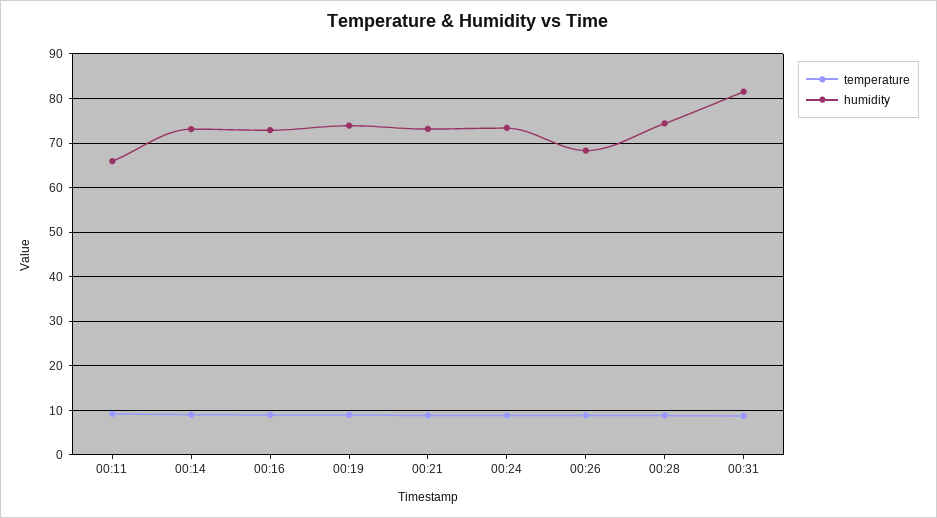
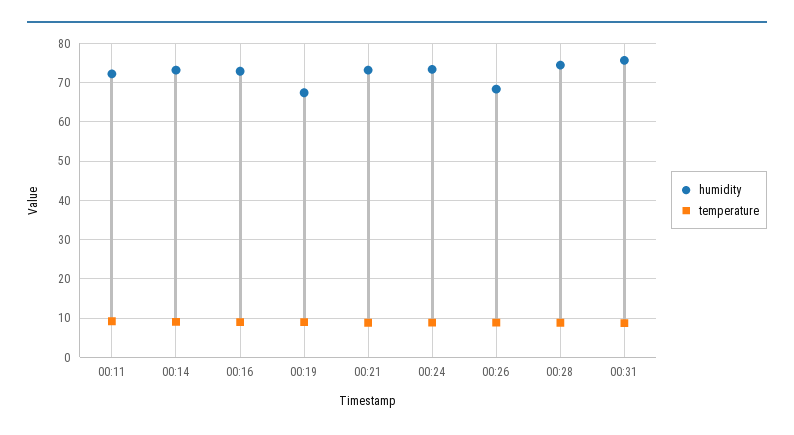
humidity, 00:11: 66 -> 72
humidity, 00:19: 74 -> 68
humidity, 00:31: 82 -> 76

